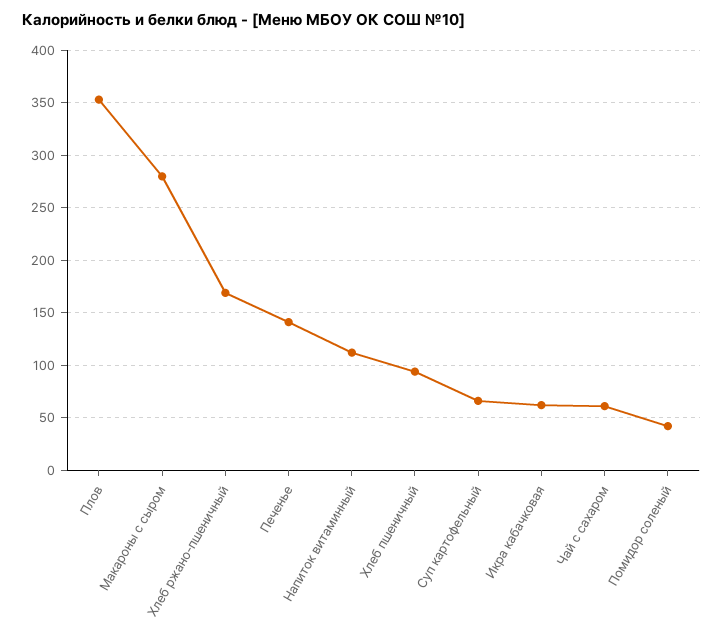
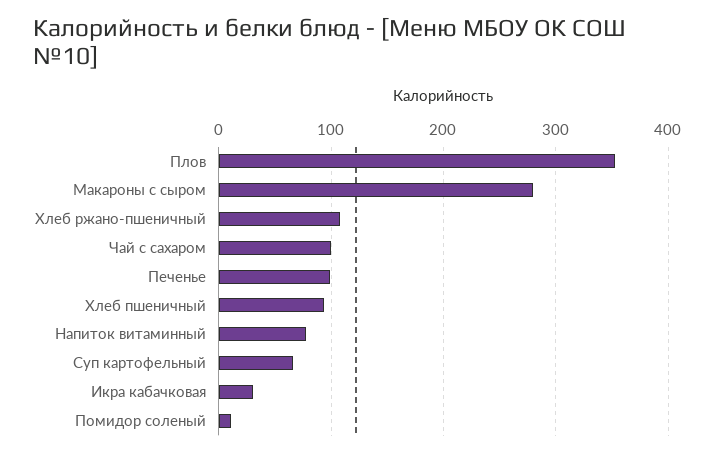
Хлеб ржано-пшеничный: 170 -> 110
Печенье: 140 -> 100
Напиток витаминный: 110 -> 80
Икра кабачковая: 60 -> 30
Чай с сахаром: 60 -> 100
Помидор соленый: 40 -> 10

